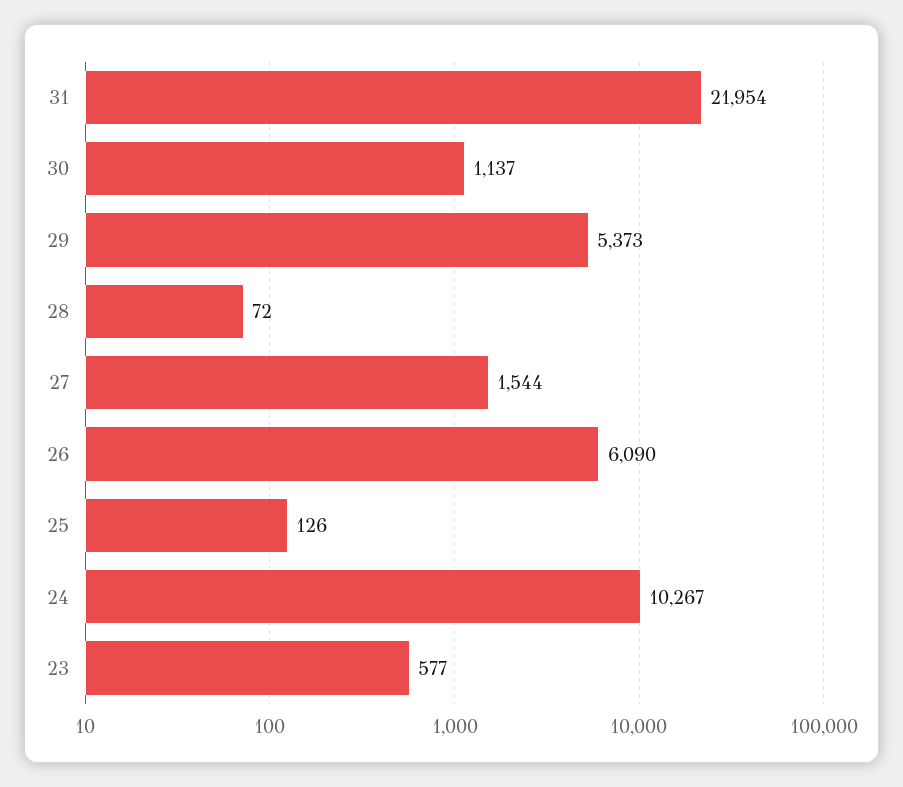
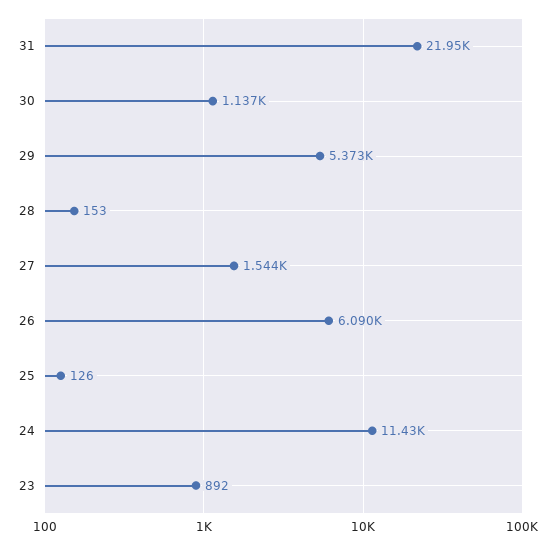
28: 72 -> 153
24: 10267 -> 11430
23: 577 -> 892

